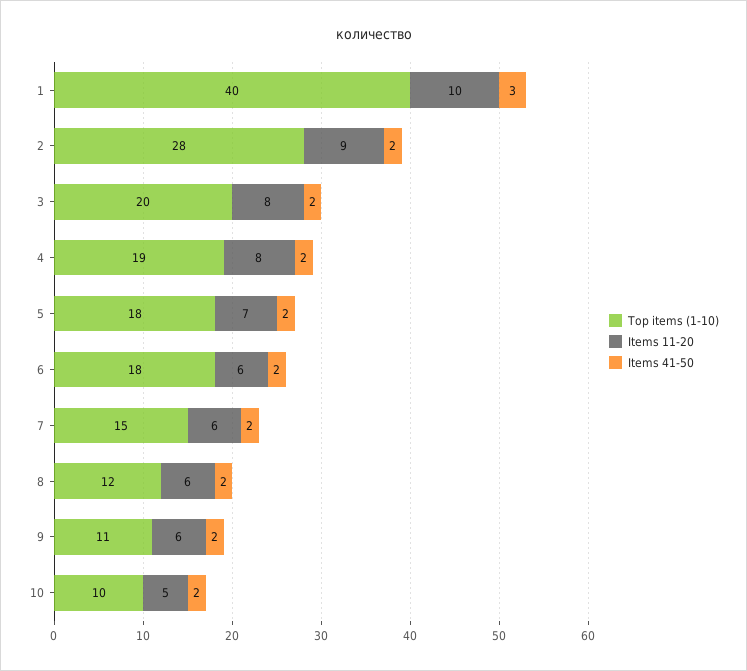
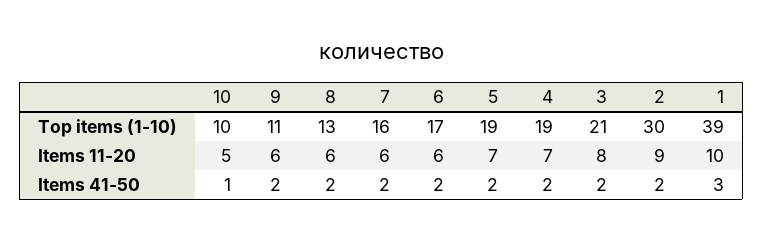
Top items (1-10), 1: 40 -> 39
Top items (1-10), 2: 28 -> 30
Top items (1-10), 3: 20 -> 21
Items 11-20, 4: 8 -> 7
Top items (1-10), 5: 18 -> 19
Top items (1-10), 6: 18 -> 17
Top items (1-10), 7: 15 -> 16
Top items (1-10), 8: 12 -> 13
Items 41-50, 10: 2 -> 1

